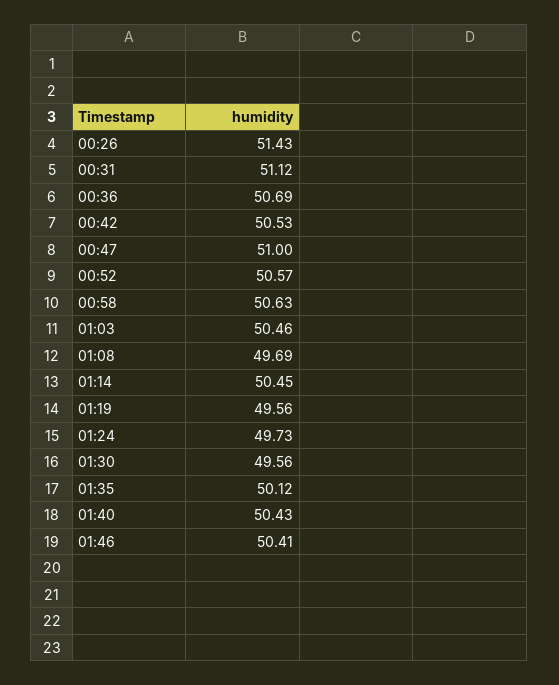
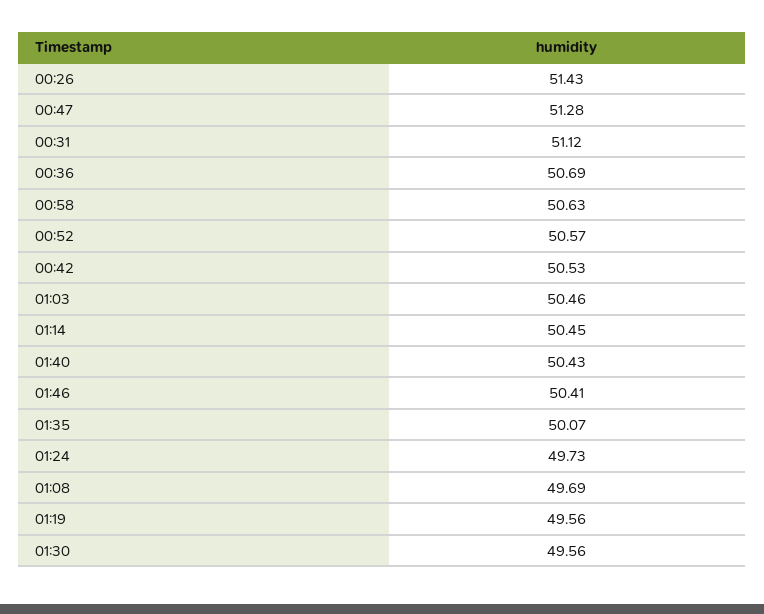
00:47: 51 -> 51.28
01:35: 50.12 -> 50.07

